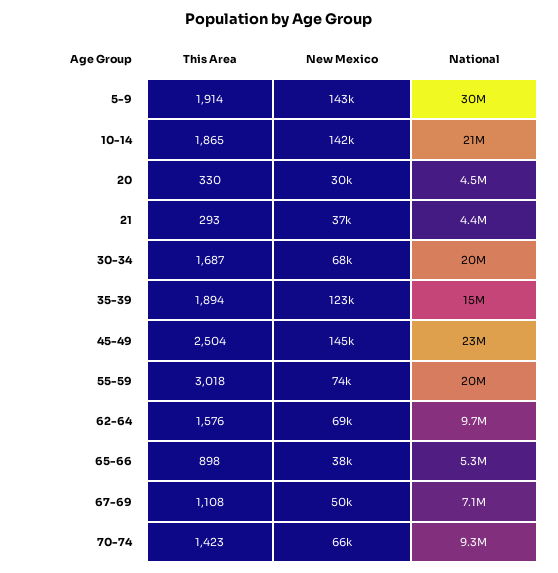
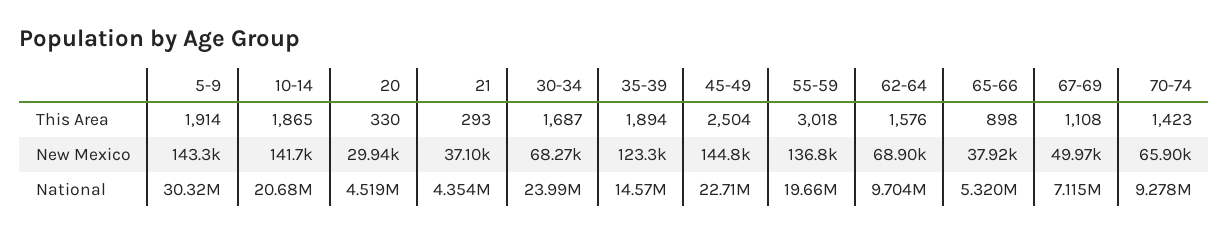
National, 30-34: 20000000 -> 23990000
New Mexico, 55-59: 74000 -> 136800

